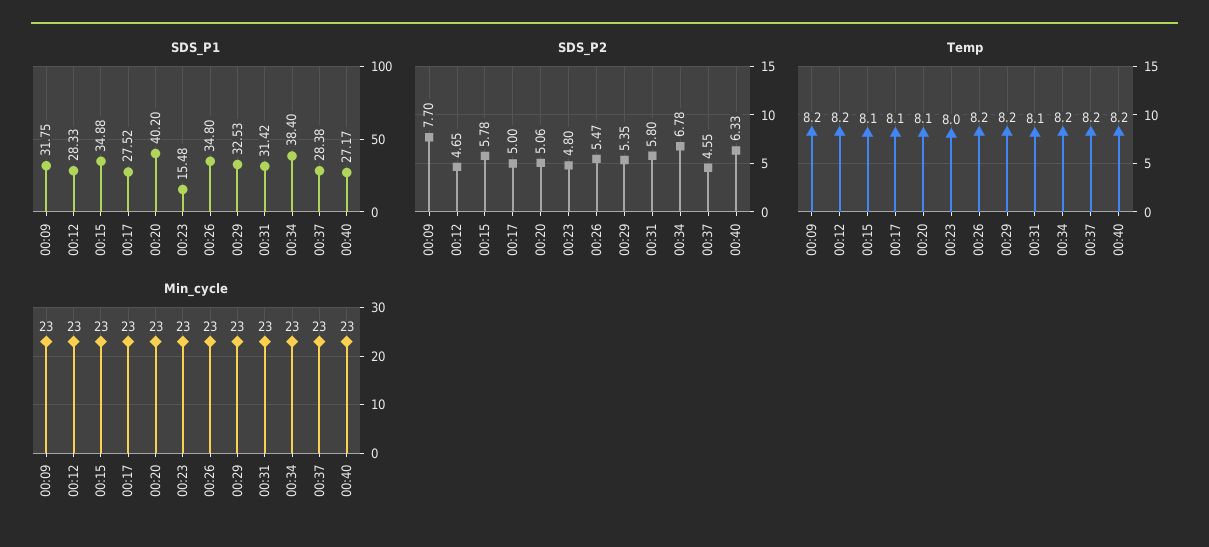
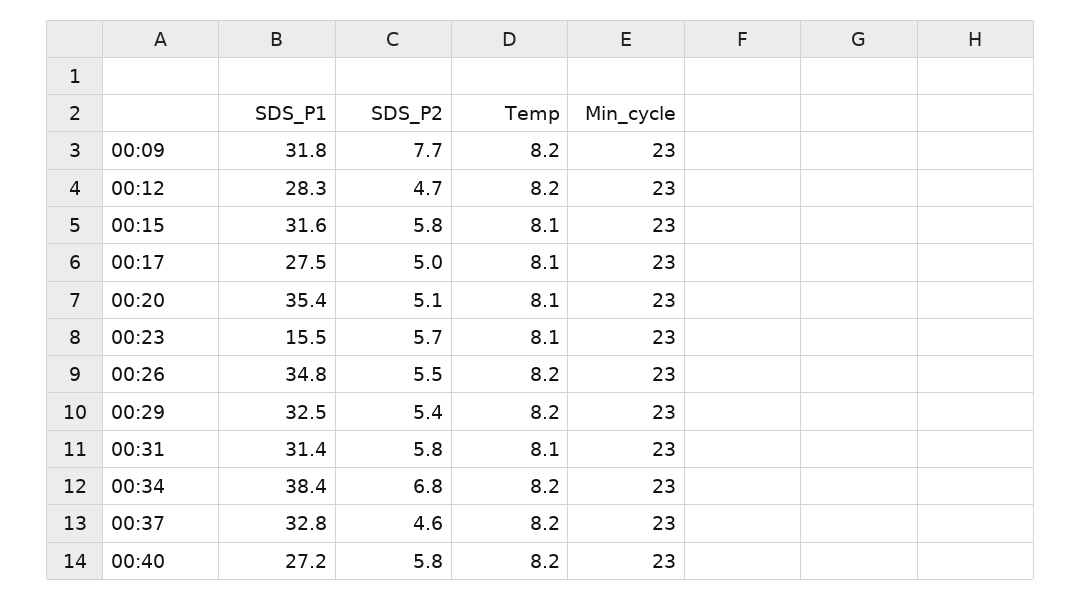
SDS_P1, 00:15: 34.88 -> 31.6
SDS_P1, 00:20: 40.2 -> 35.4
SDS_P1, 00:37: 28.38 -> 32.8
SDS_P2, 00:23: 4.8 -> 5.7
SDS_P2, 00:40: 6.33 -> 5.8
Temp, 00:23: 8 -> 8.1

